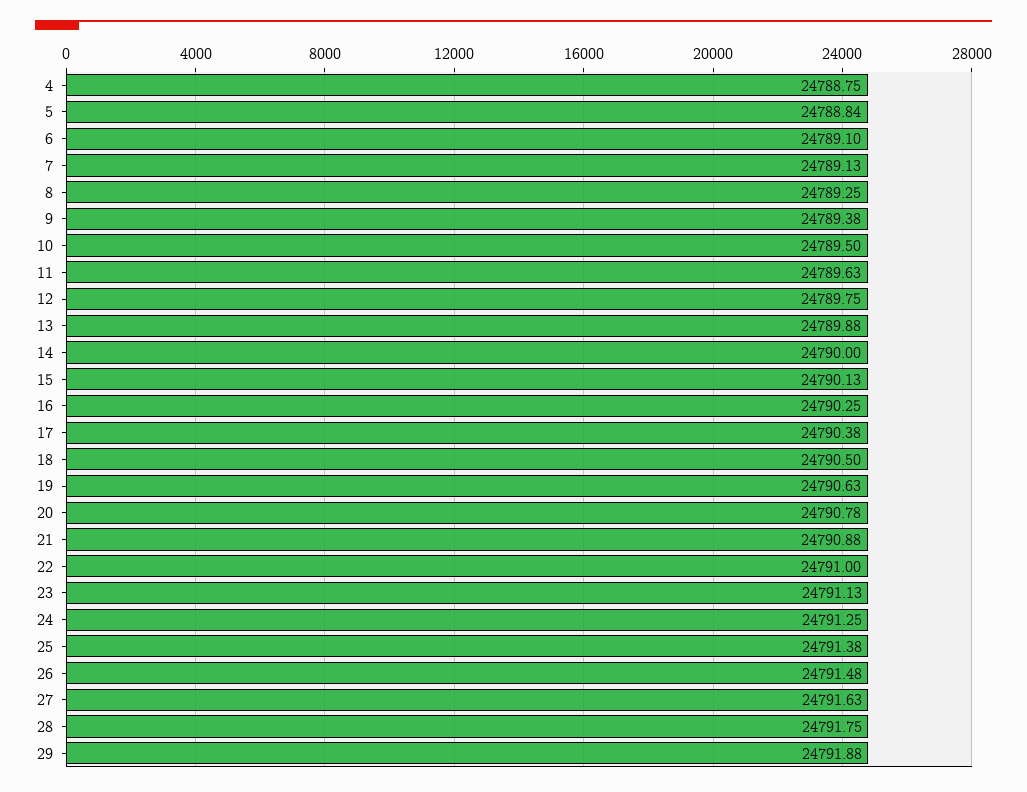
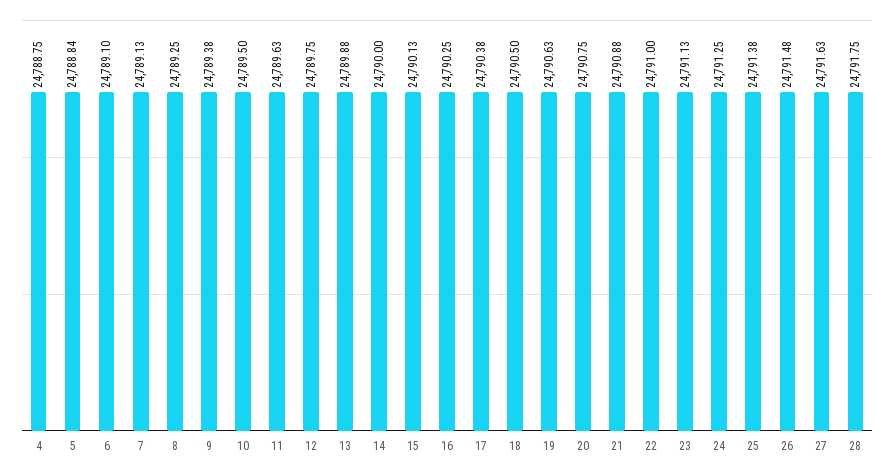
20: 24790.78 -> 24790.75
29: 24791.88 -> none

